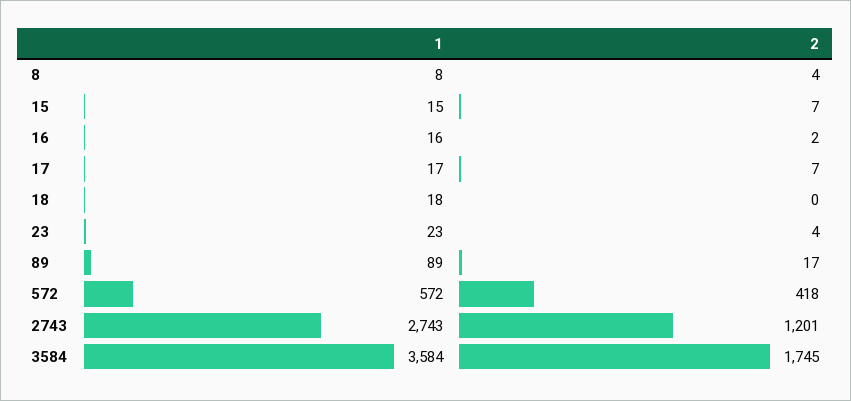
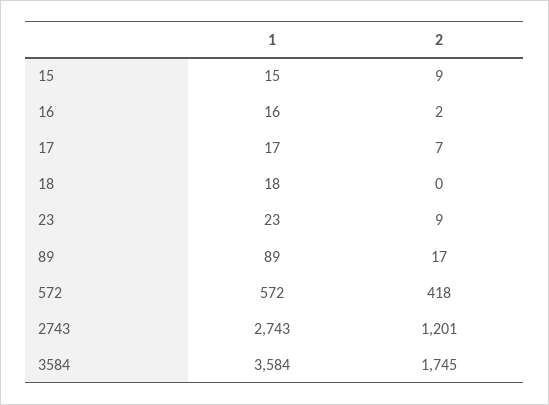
1, 8: 8 -> none
2, 8: 4 -> none
2, 15: 7 -> 9
2, 23: 4 -> 9

